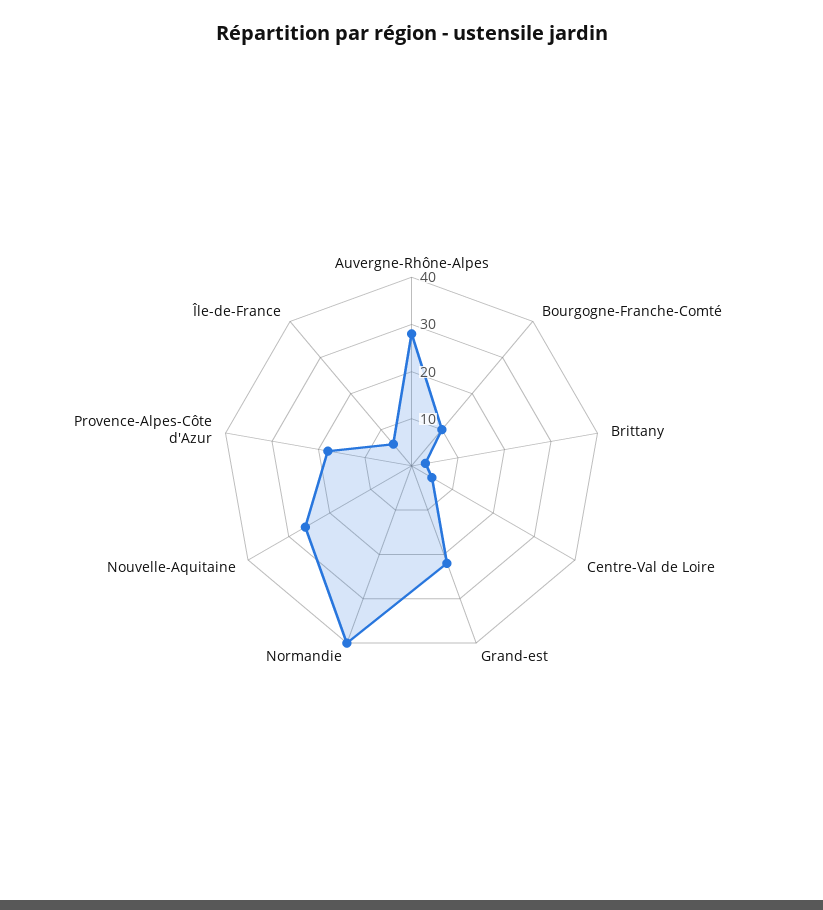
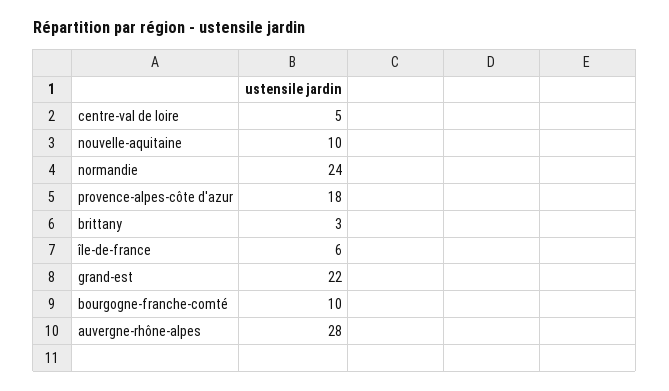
Normandie: 40 -> 24
Nouvelle-Aquitaine: 25 -> 10

